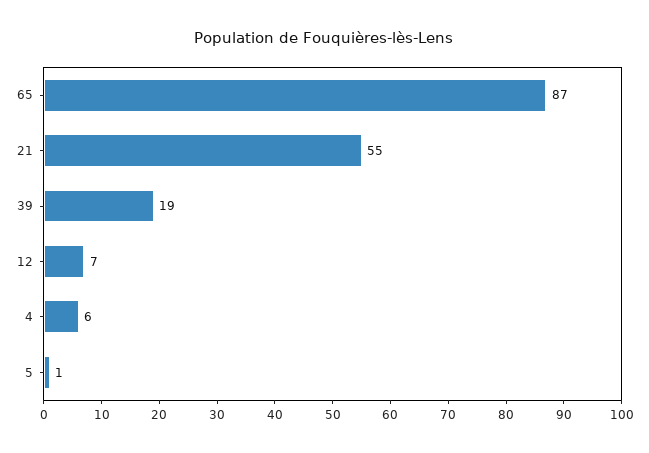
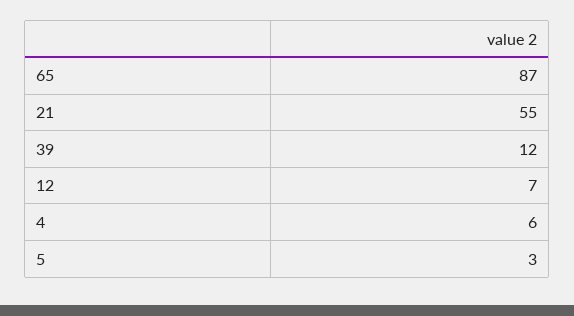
39: 19 -> 12
5: 1 -> 3

